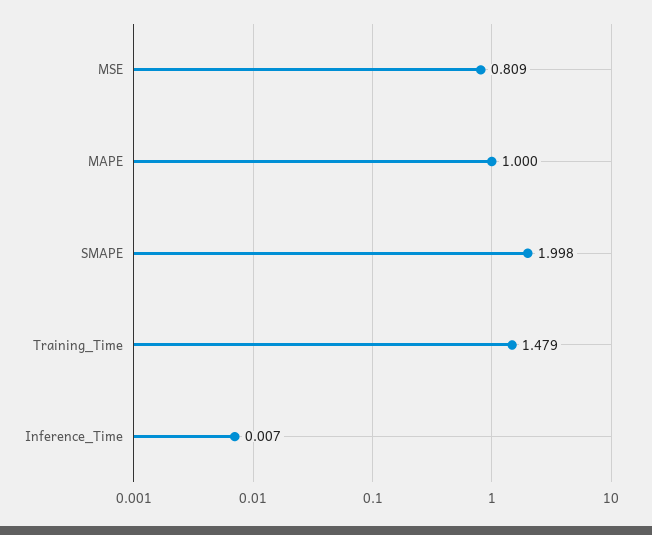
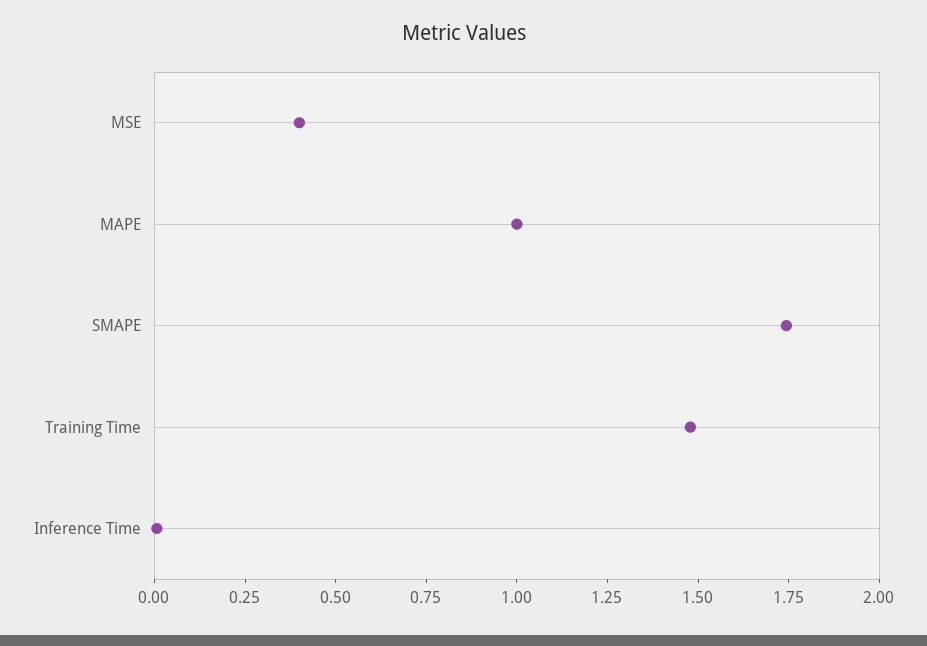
MSE: 0.809 -> 0.4
SMAPE: 1.998 -> 1.75

